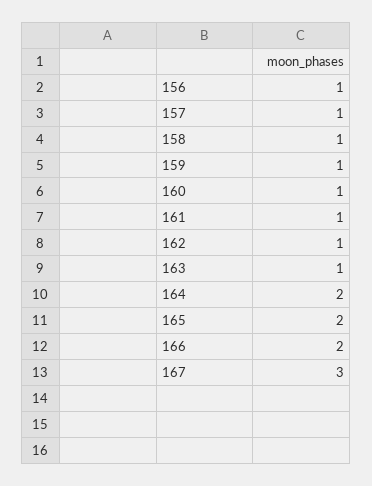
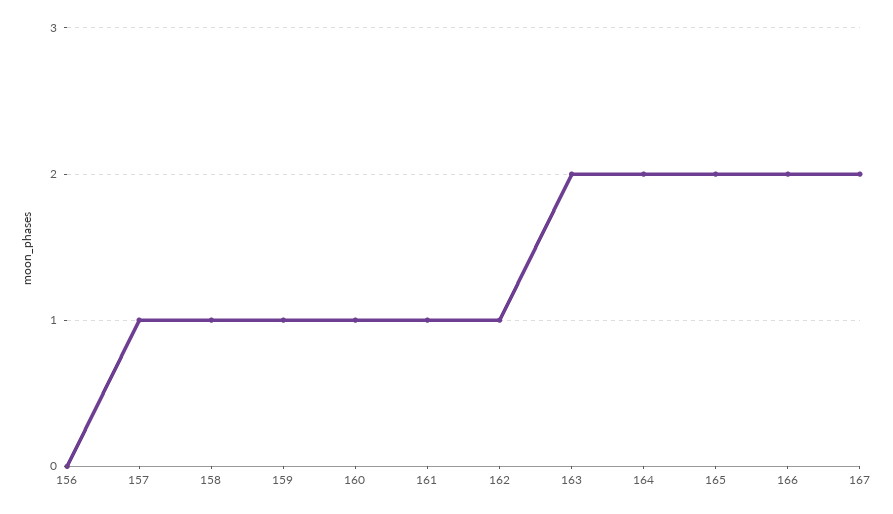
156: 1 -> 0
163: 1 -> 2
167: 3 -> 2

